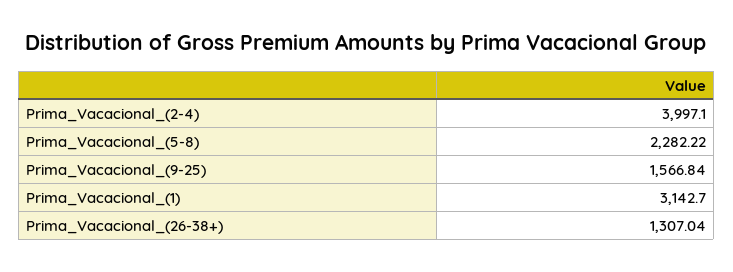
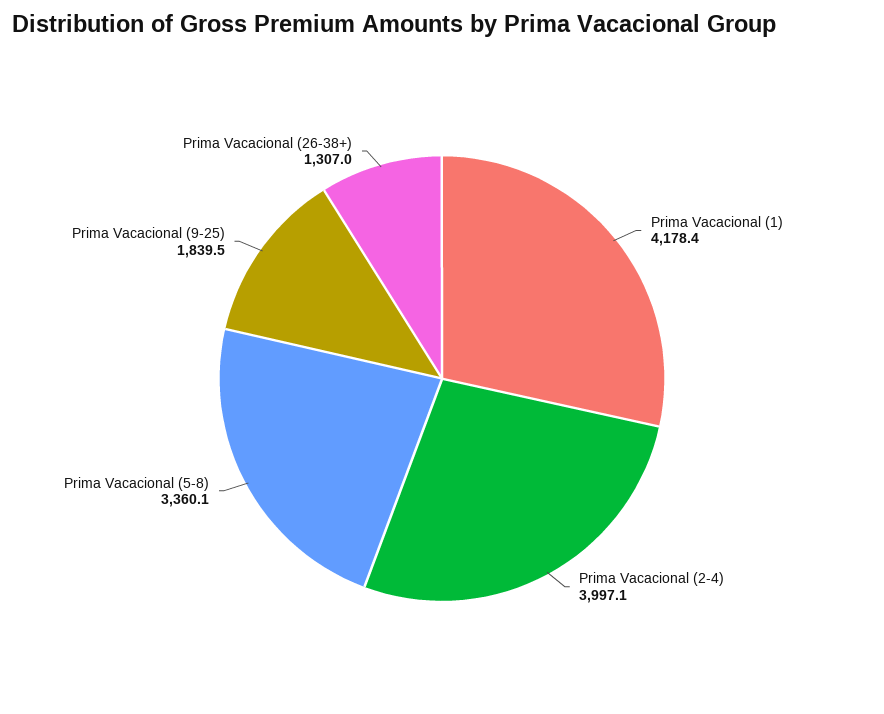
Prima_Vacacional_(5-8): 2282.22 -> 3360.1
Prima_Vacacional_(9-25): 1566.84 -> 1839.5
Prima_Vacacional_(1): 3142.7 -> 4178.4

